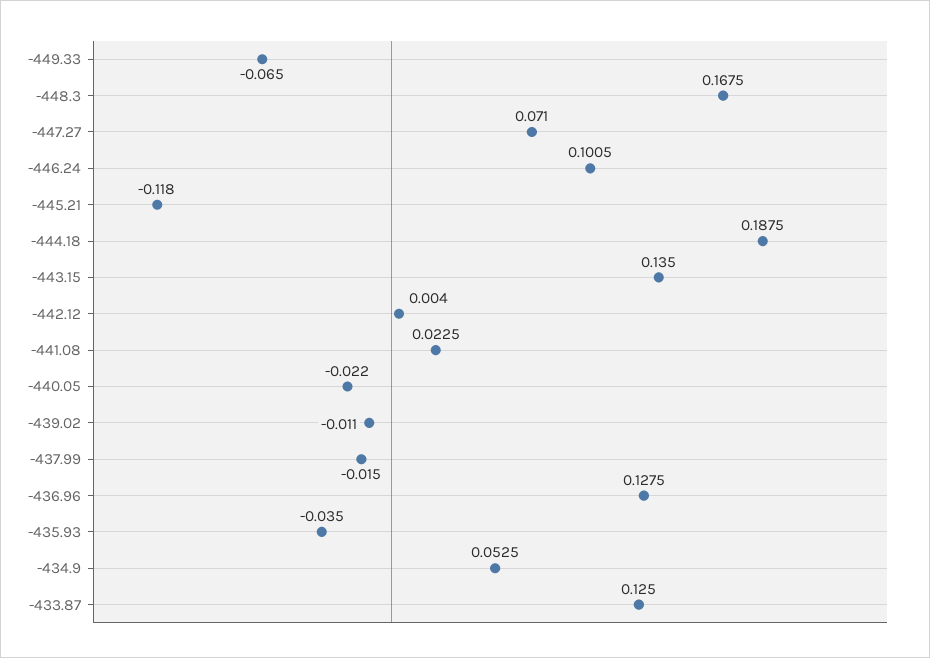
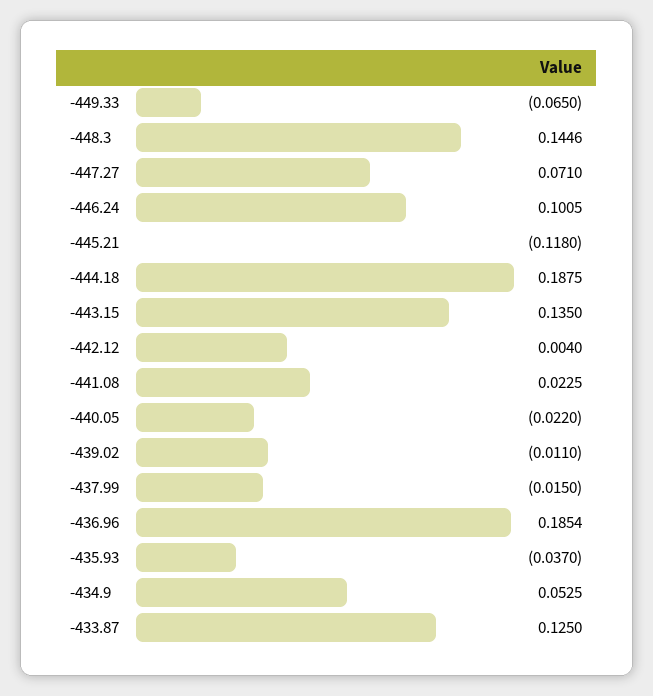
-448.3: 0.1675 -> 0.1446
-436.96: 0.1275 -> 0.1854
-435.93: -0.035 -> -0.037

